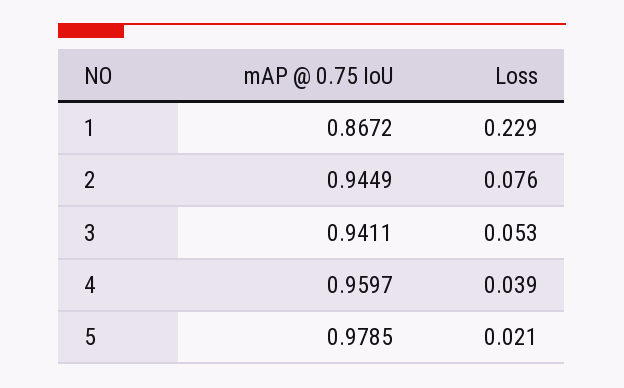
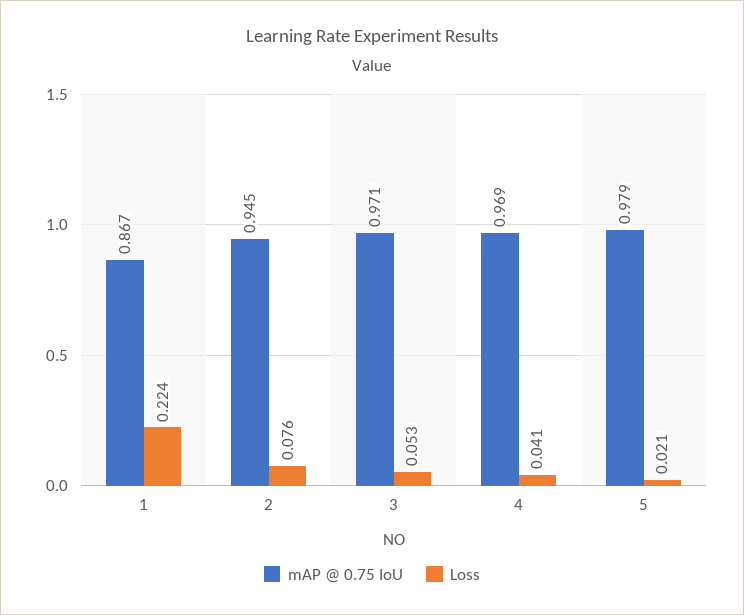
Loss, 1: 0.229 -> 0.224
mAP @ 0.75 IoU, 3: 0.9411 -> 0.971
mAP @ 0.75 IoU, 4: 0.9597 -> 0.969
Loss, 4: 0.039 -> 0.041

